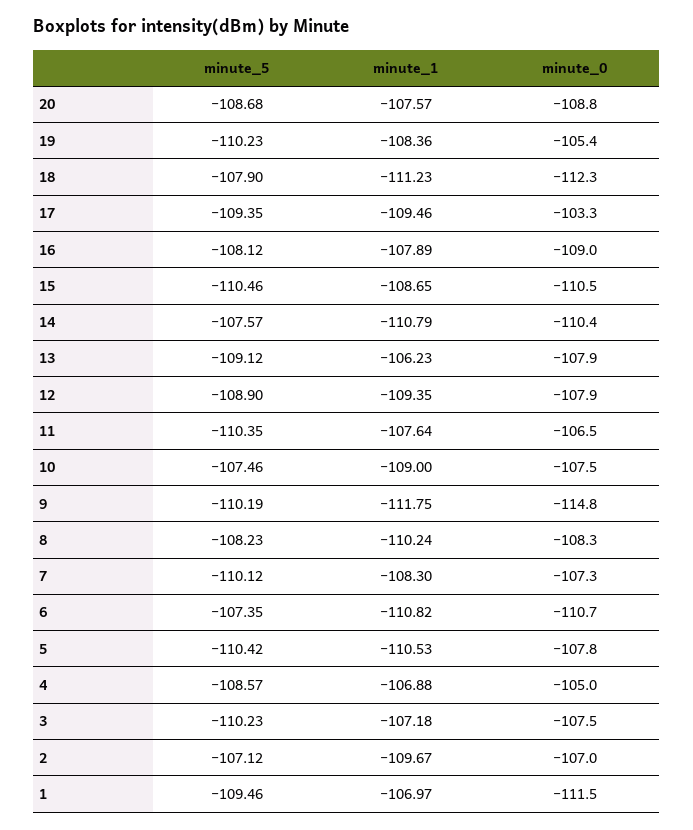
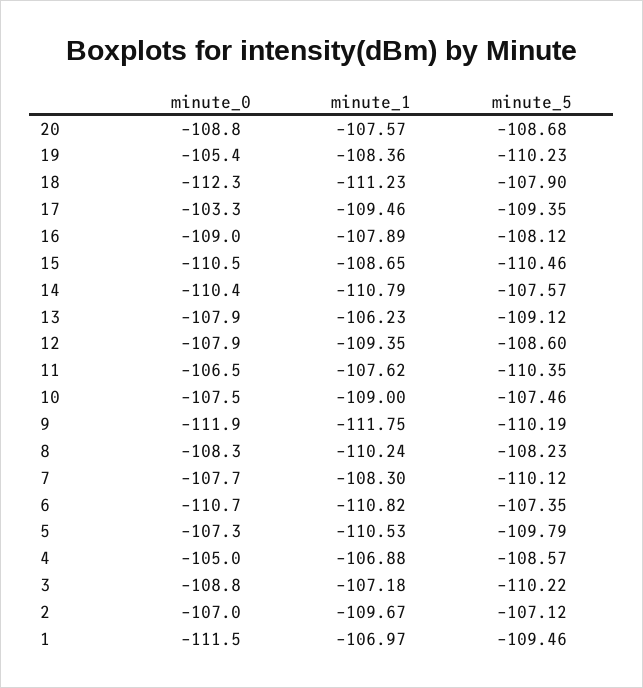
minute_5, 12: -108.9 -> -108.6
minute_1, 11: -107.64 -> -107.62
minute_0, 9: -114.8 -> -111.9
minute_0, 7: -107.3 -> -107.7
minute_5, 5: -110.42 -> -109.79
minute_0, 5: -107.8 -> -107.3
minute_5, 3: -110.23 -> -110.22
minute_0, 3: -107.5 -> -108.8

